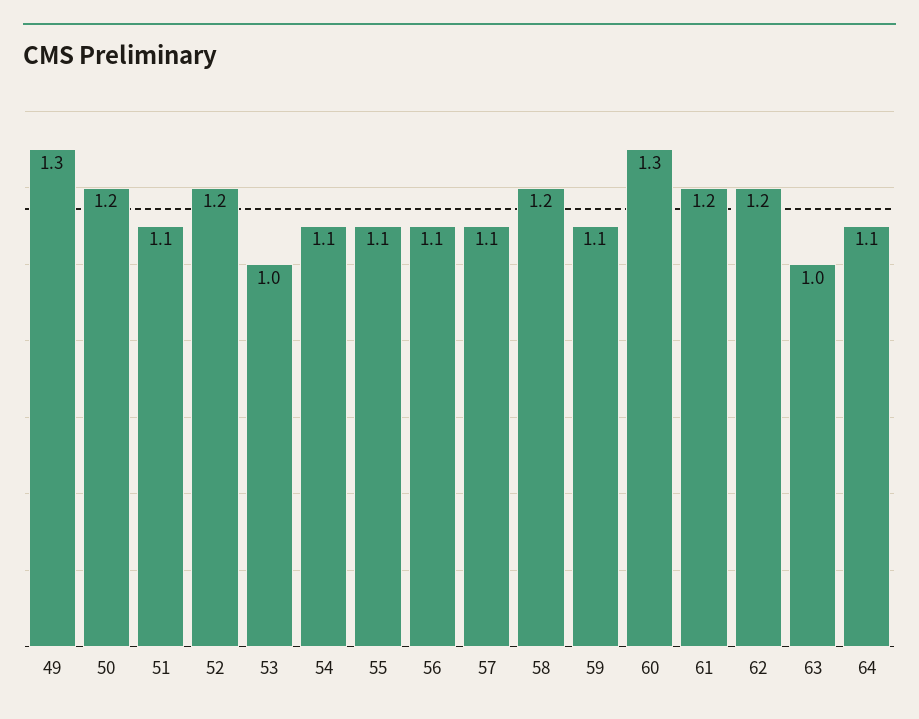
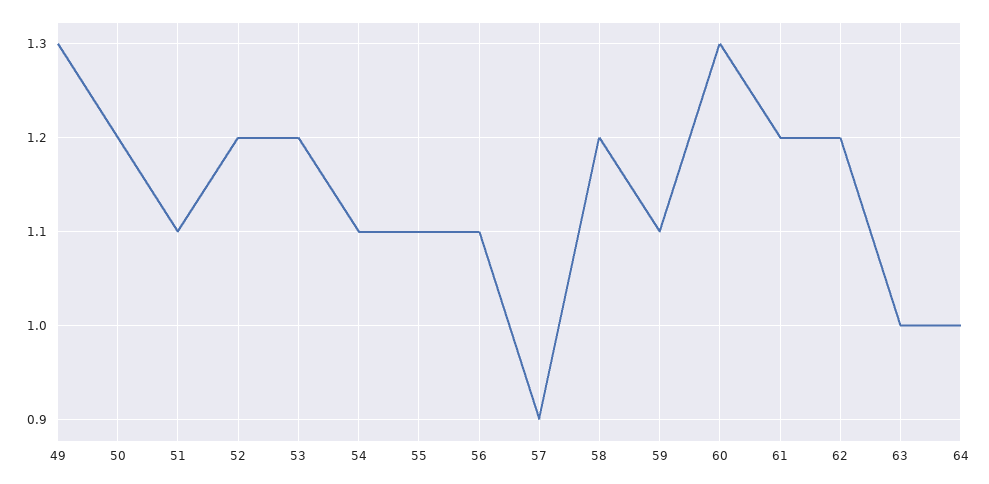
53: 1 -> 1.2
57: 1.1 -> 0.9
64: 1.1 -> 1

